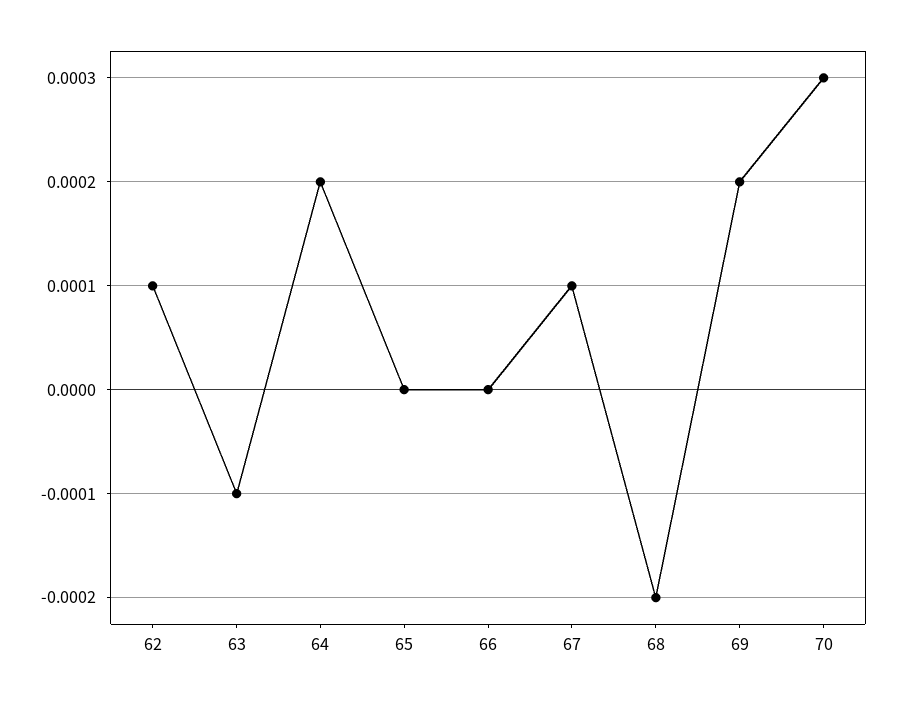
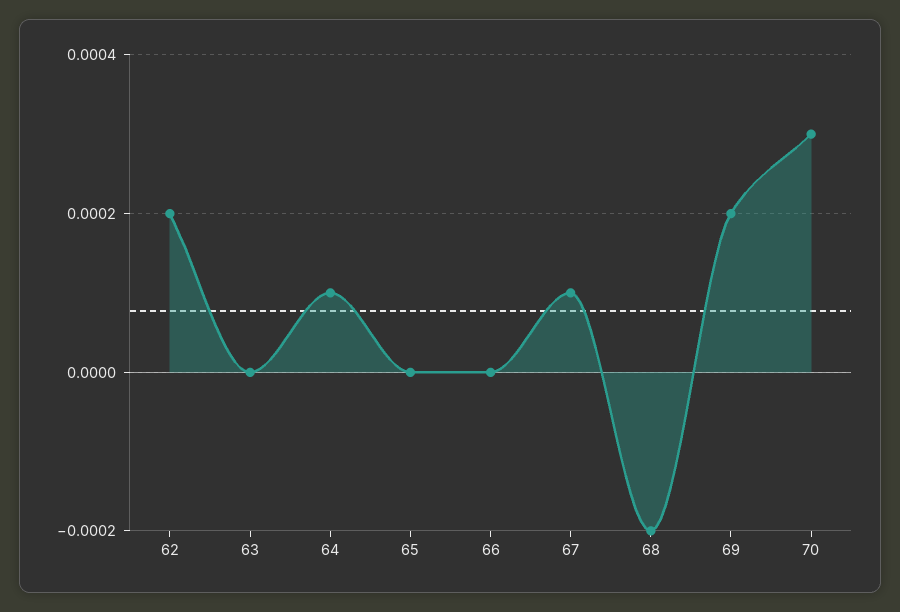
62: 0.0001 -> 0.0002
63: -0.0001 -> 0
64: 0.0002 -> 0.0001

